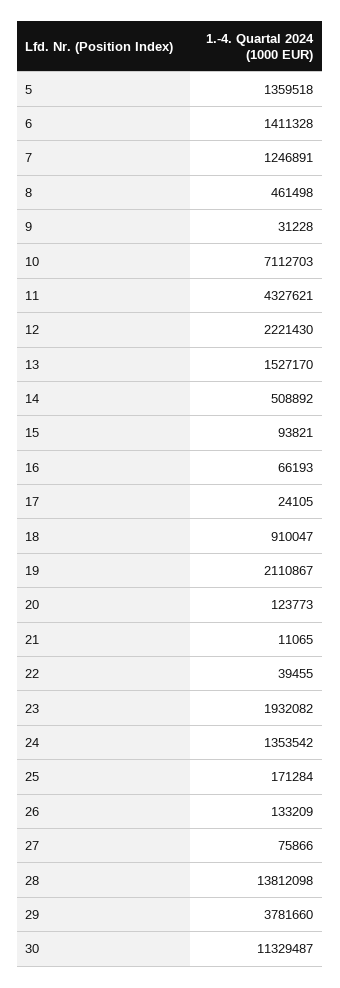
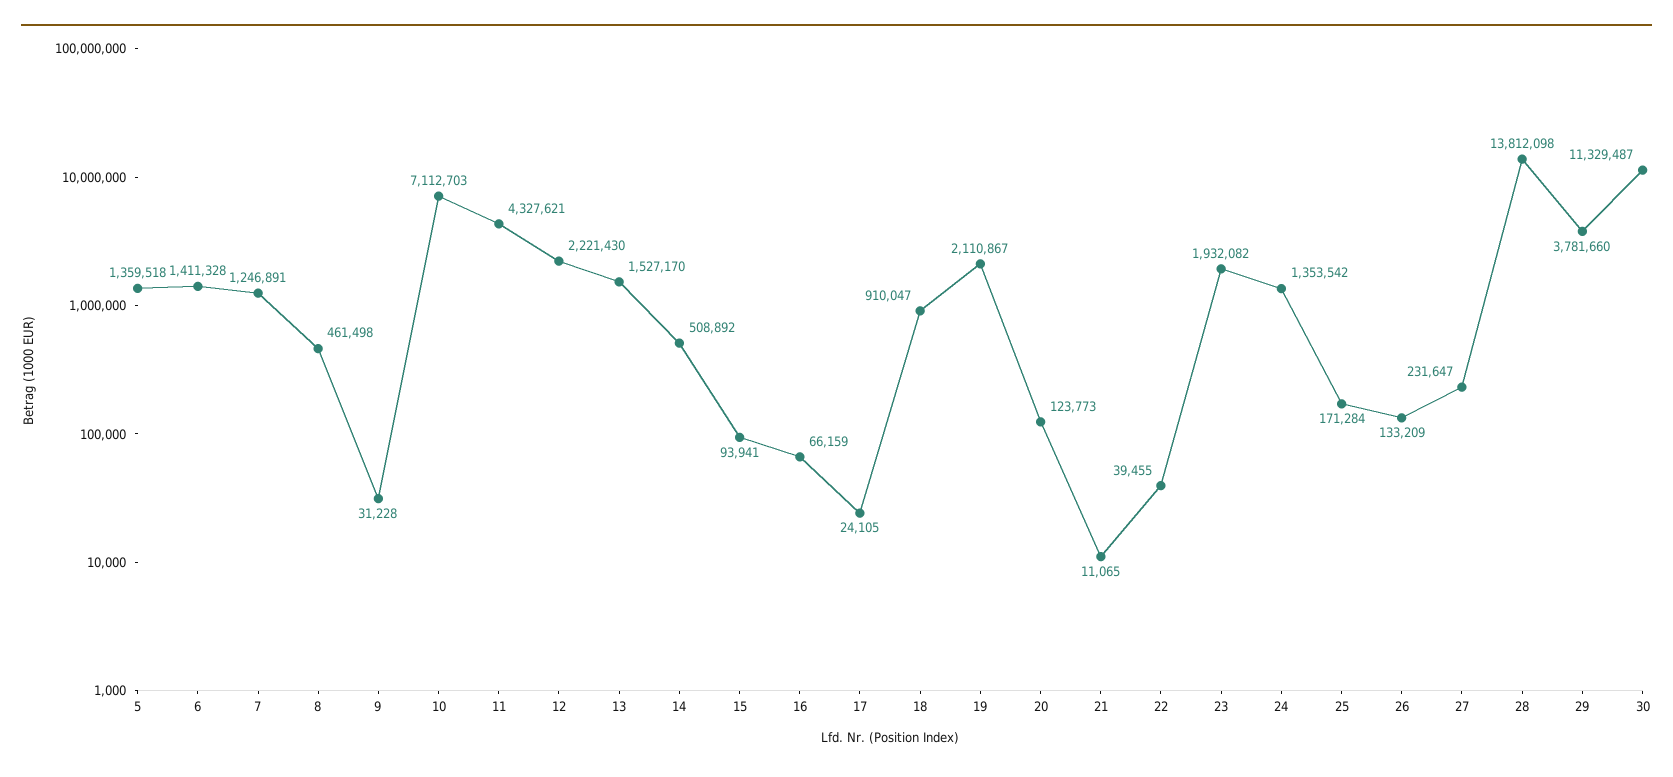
15: 93821 -> 93941
16: 66193 -> 66159
27: 75866 -> 231647

